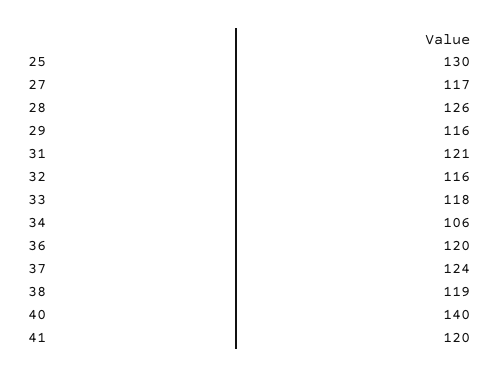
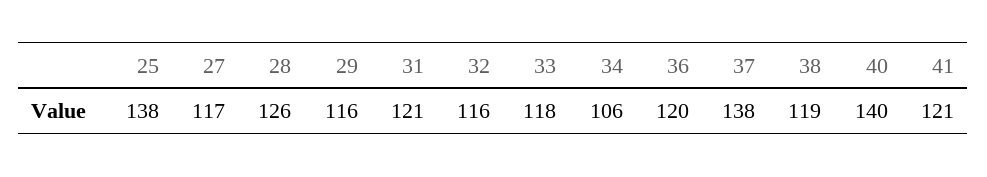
25: 130 -> 138
37: 124 -> 138
41: 120 -> 121

